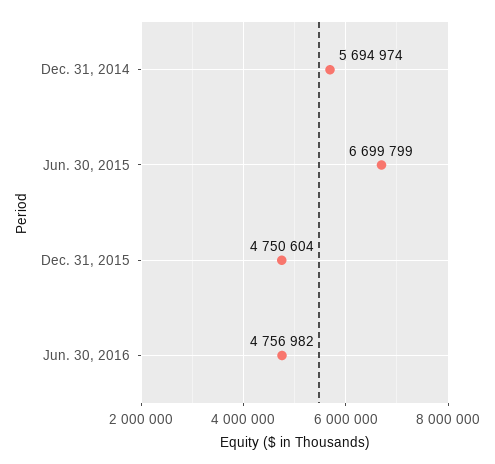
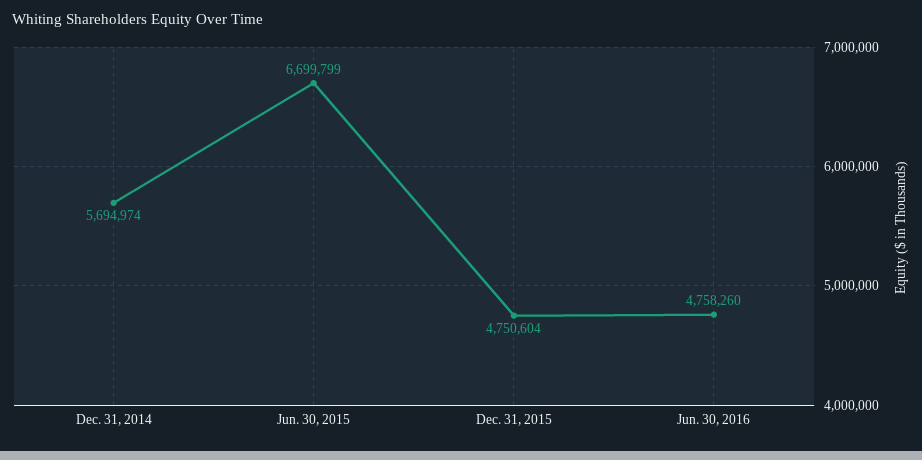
Jun. 30, 2016: 4756982 -> 4758260

